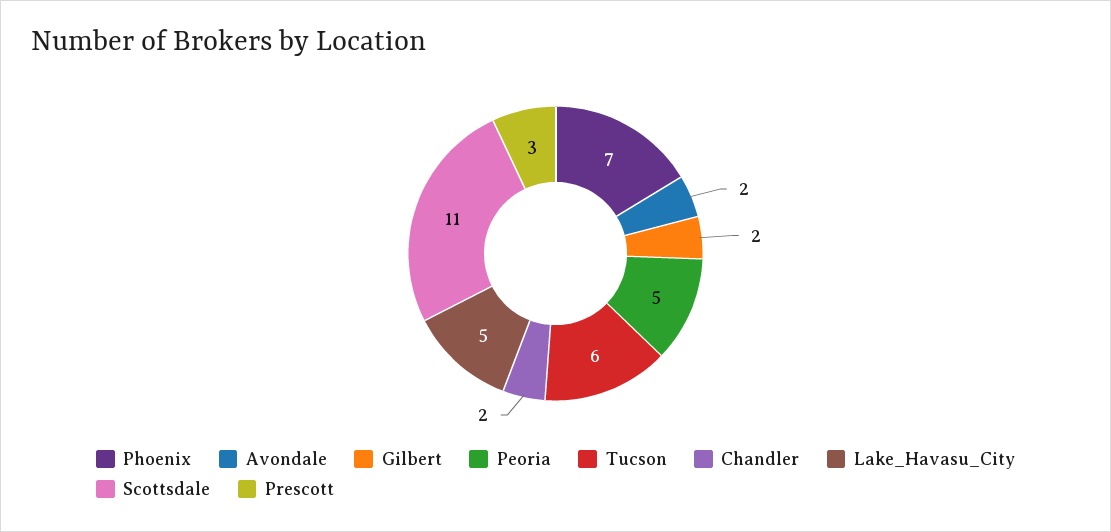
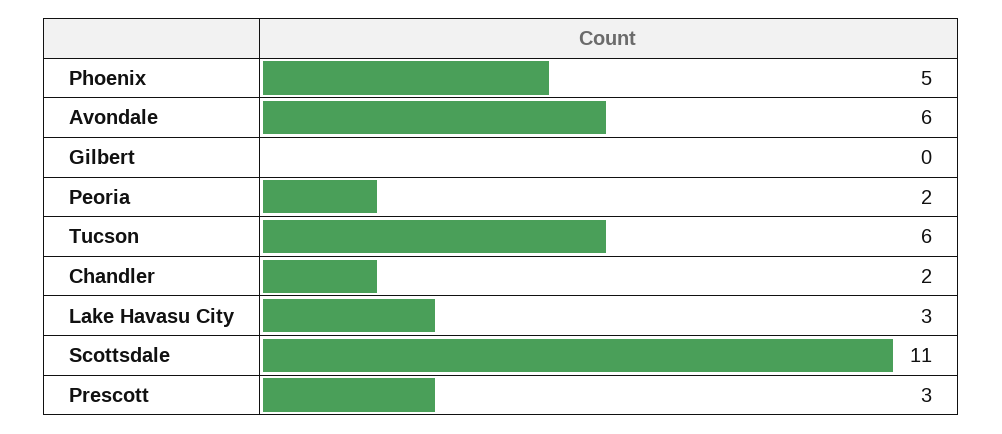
Phoenix: 7 -> 5
Avondale: 2 -> 6
Gilbert: 2 -> 0
Peoria: 5 -> 2
Lake_Havasu_City: 5 -> 3

